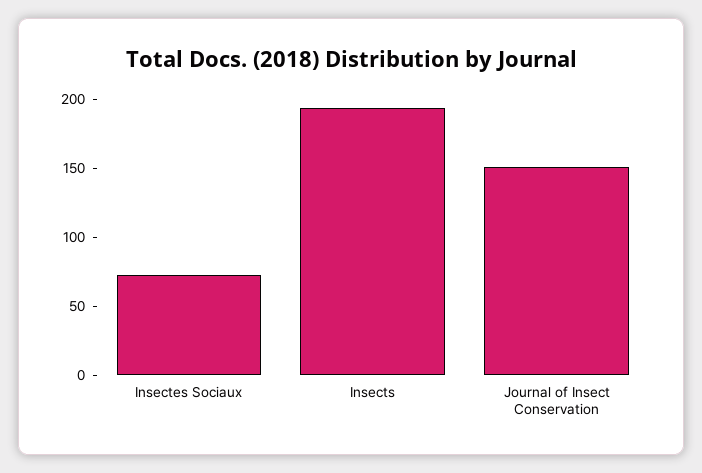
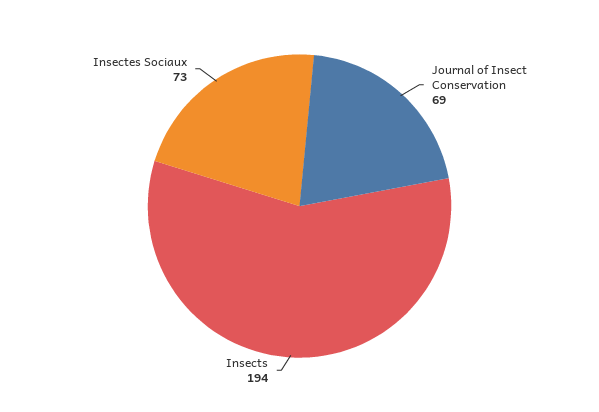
Journal of Insect Conservation: 150 -> 69

